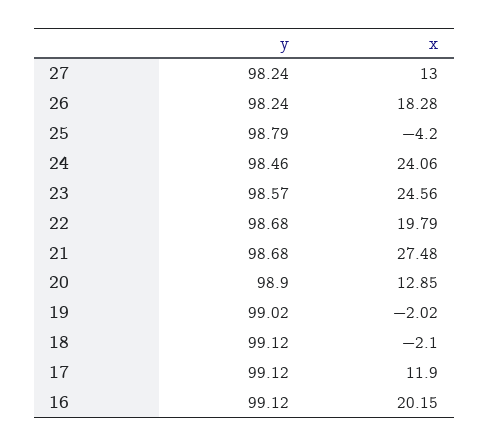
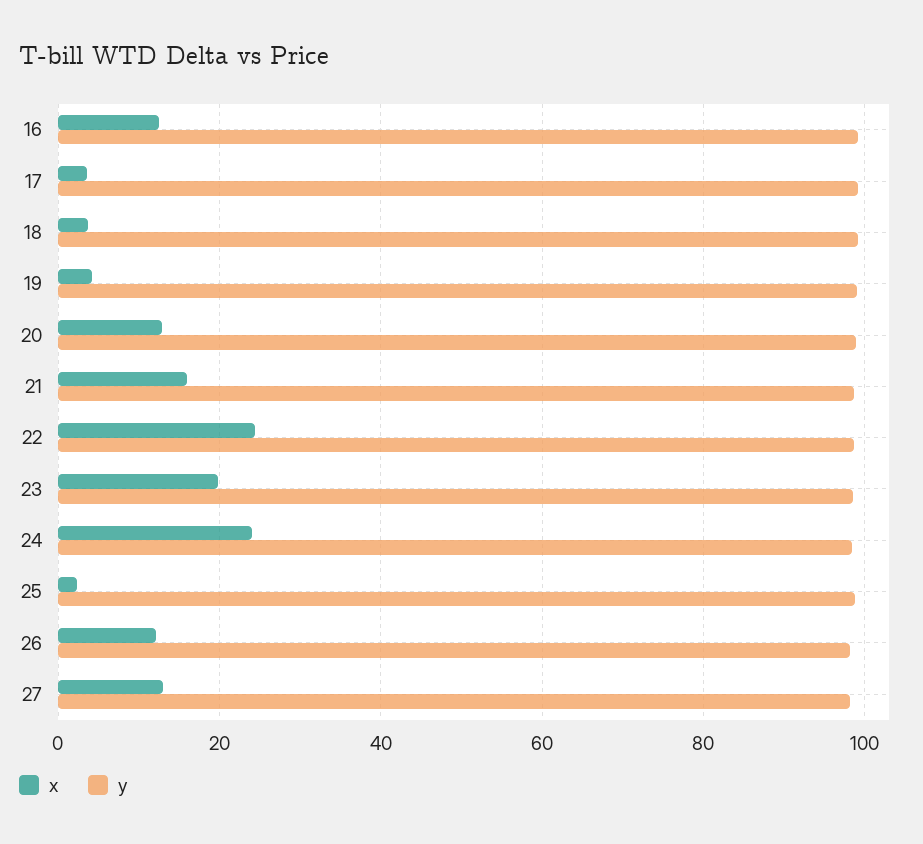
x, 26: 18.28 -> 12
x, 25: -4.2 -> 2
x, 23: 24.56 -> 20
x, 22: 19.79 -> 24
x, 21: 27.48 -> 16
x, 19: -2.02 -> 4
x, 18: -2.1 -> 4
x, 17: 11.9 -> 4
x, 16: 20.15 -> 12

